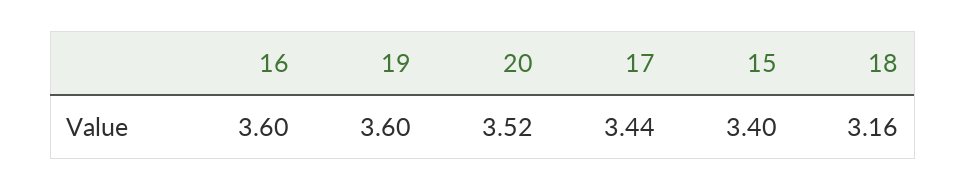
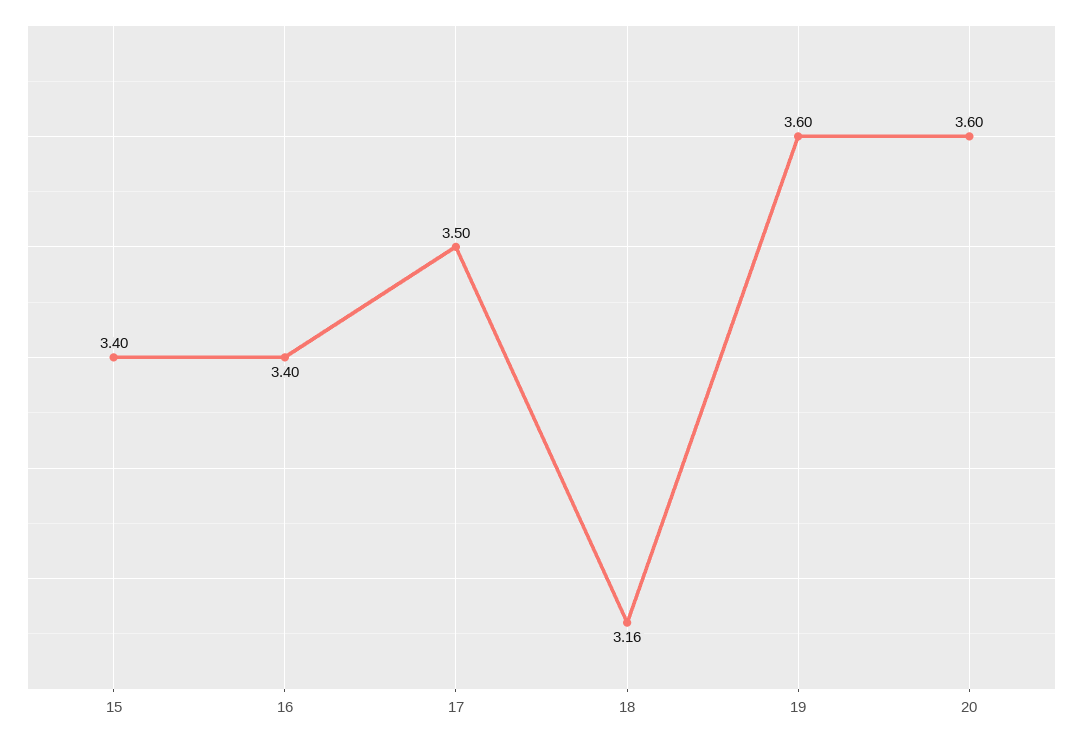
16: 3.6 -> 3.4
20: 3.52 -> 3.6
17: 3.44 -> 3.5

